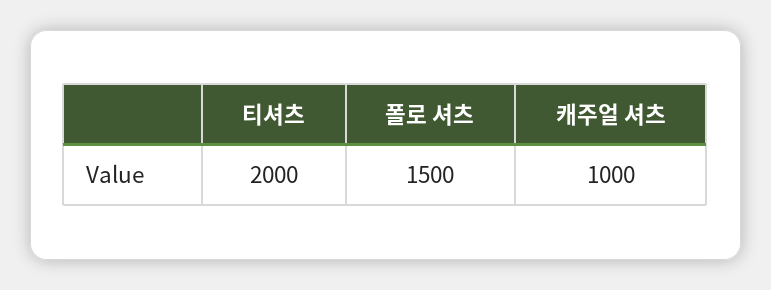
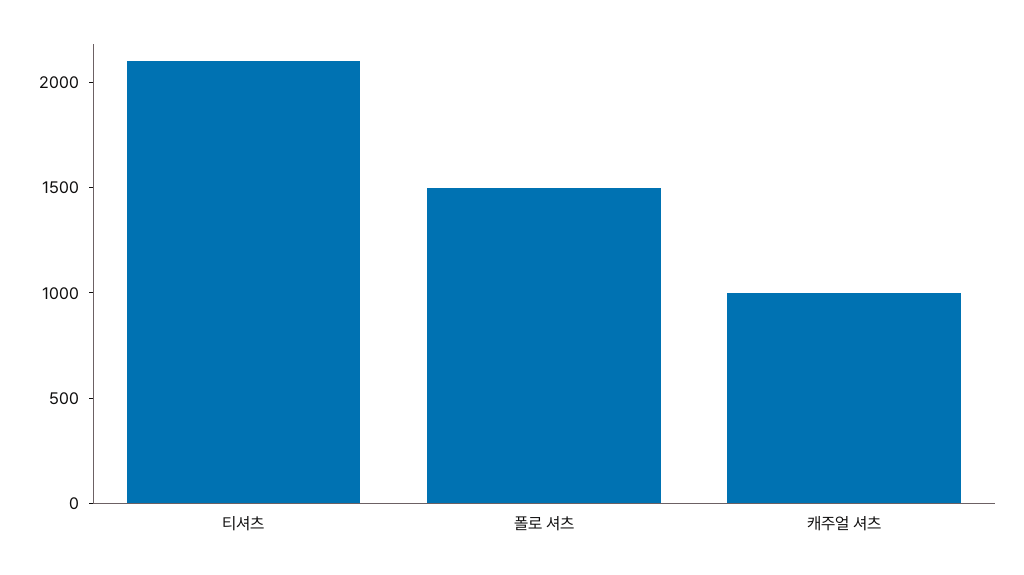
티셔츠: 2000 -> 2100

